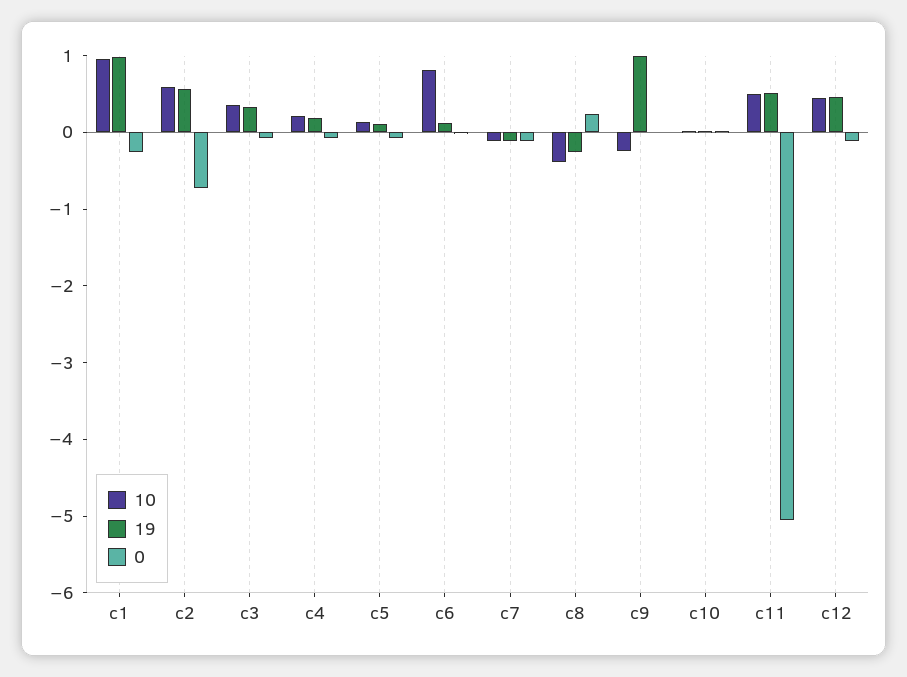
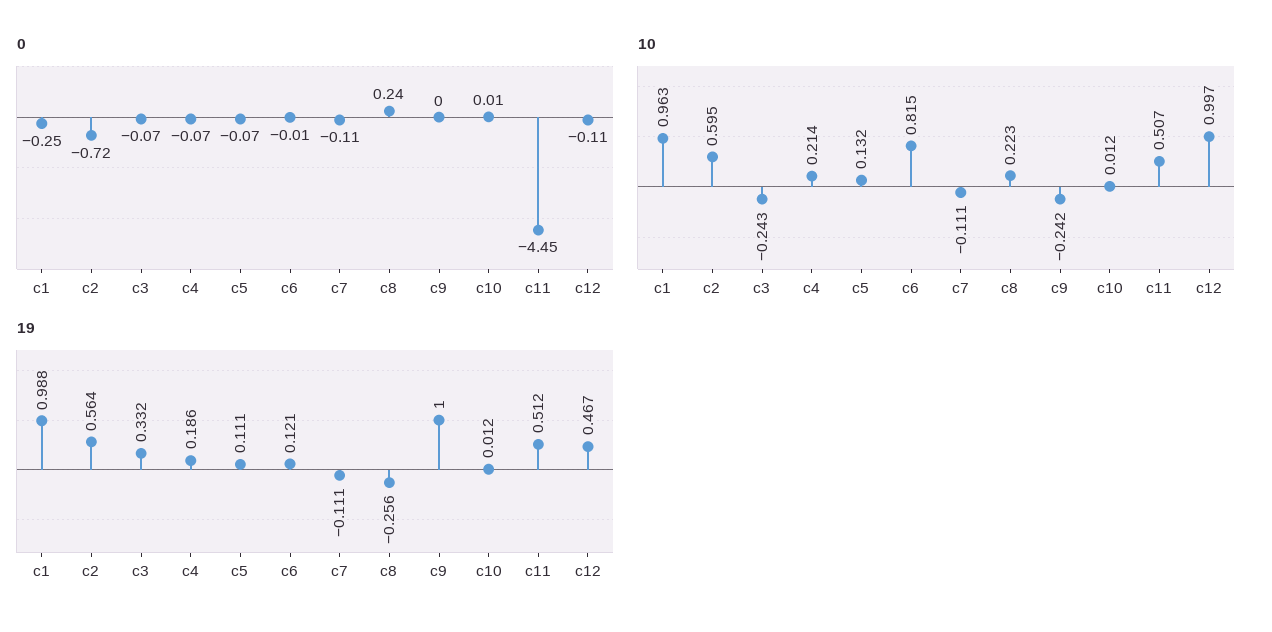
10, c3: 0.4 -> -0.243
10, c8: -0.4 -> 0.223
0, c11: -5 -> -4.45
10, c12: 0.4 -> 0.997

